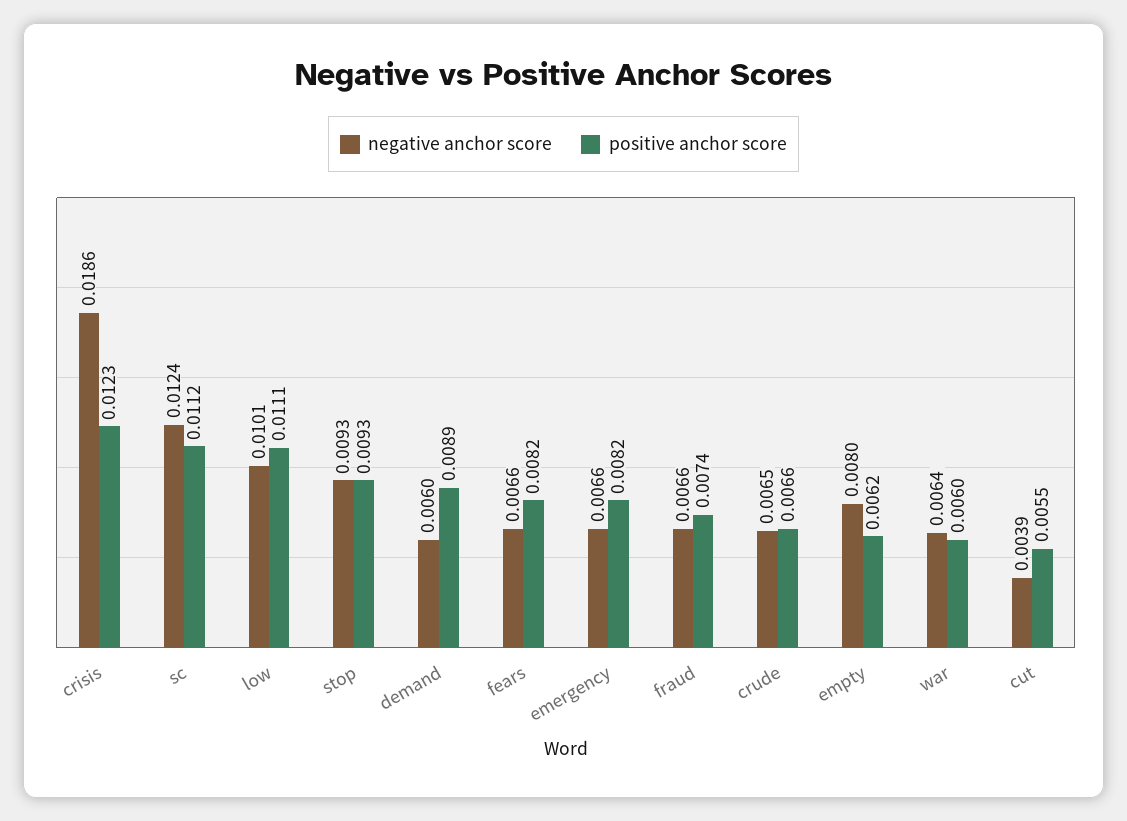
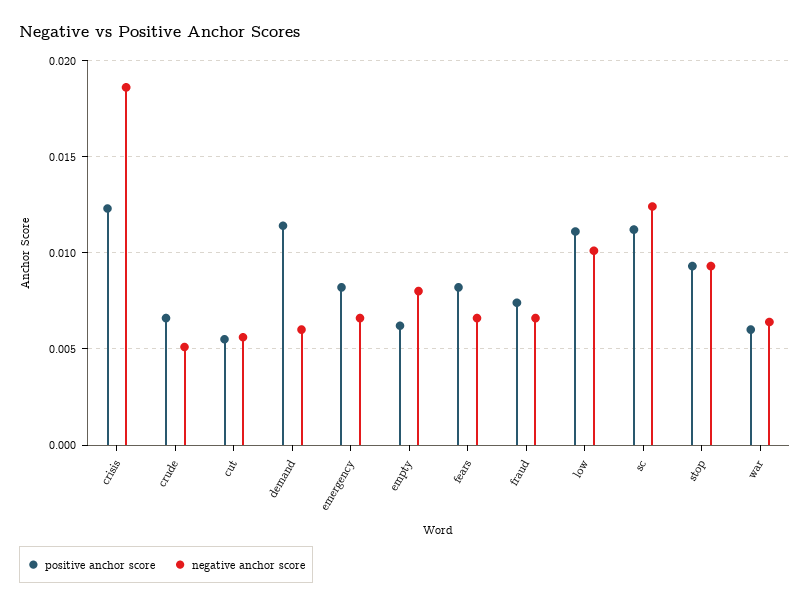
positive anchor score, demand: 0.0089 -> 0.0115
negative anchor score, crude: 0.0065 -> 0.005
negative anchor score, cut: 0.0039 -> 0.0055

